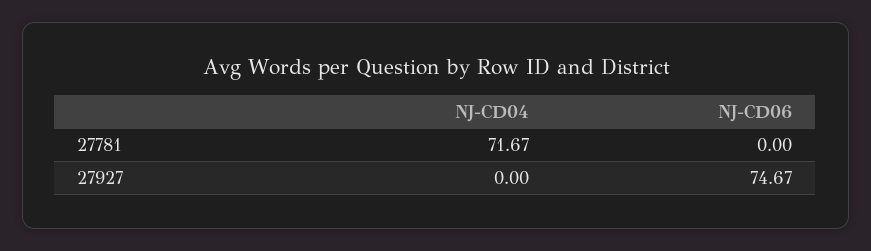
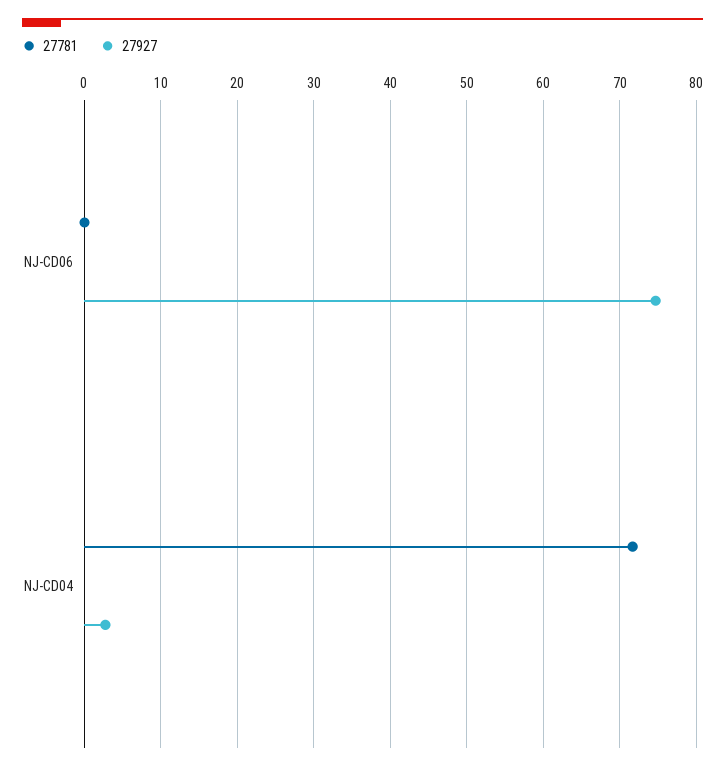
27927, NJ-CD04: 0 -> 3

